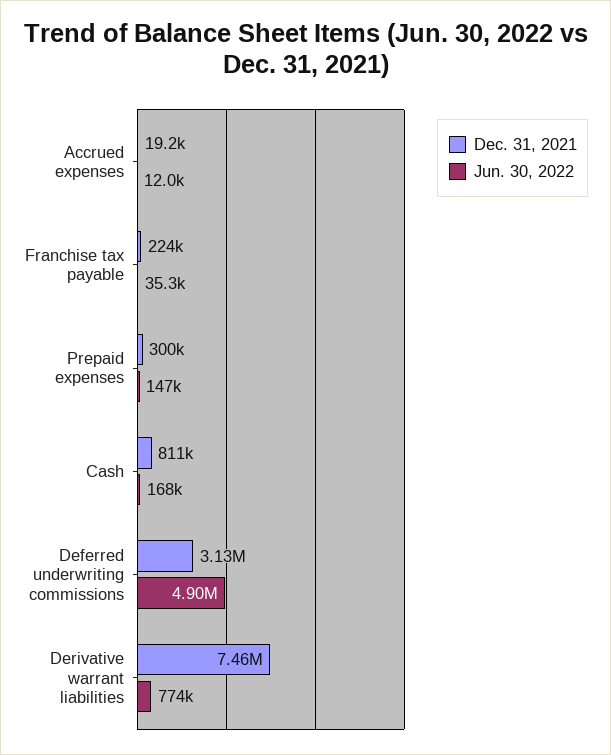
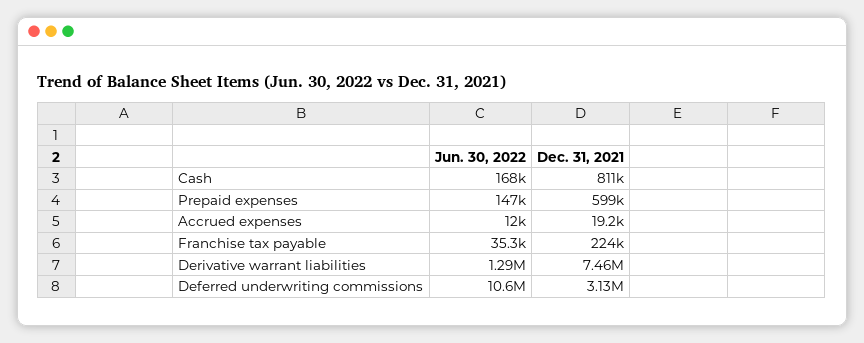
Dec. 31, 2021, Prepaid expenses: 300000 -> 599000
Jun. 30, 2022, Deferred underwriting commissions: 4900000 -> 10600000
Jun. 30, 2022, Derivative warrant liabilities: 774000 -> 1290000

